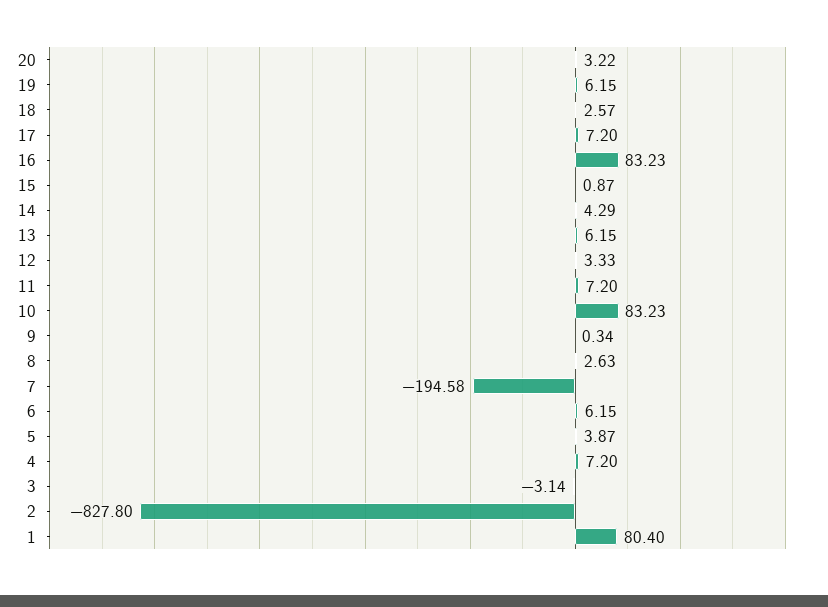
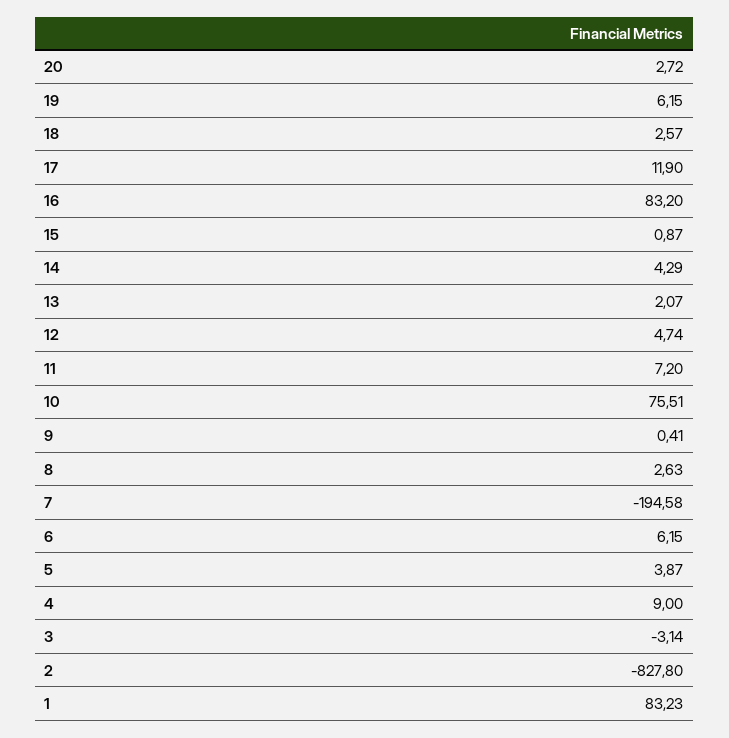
20: 3.22 -> 2.72
17: 7.2 -> 11.9
16: 83.23 -> 83.2
13: 6.15 -> 2.07
12: 3.33 -> 4.74
10: 83.23 -> 75.51
9: 0.34 -> 0.41
4: 7.2 -> 9
1: 80.4 -> 83.23

